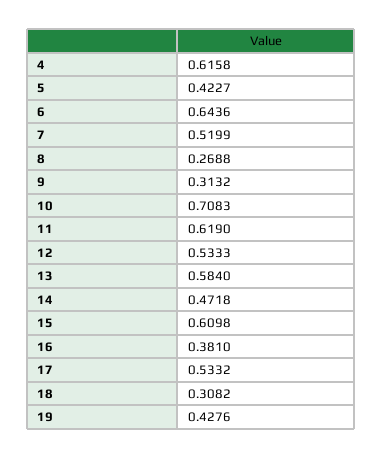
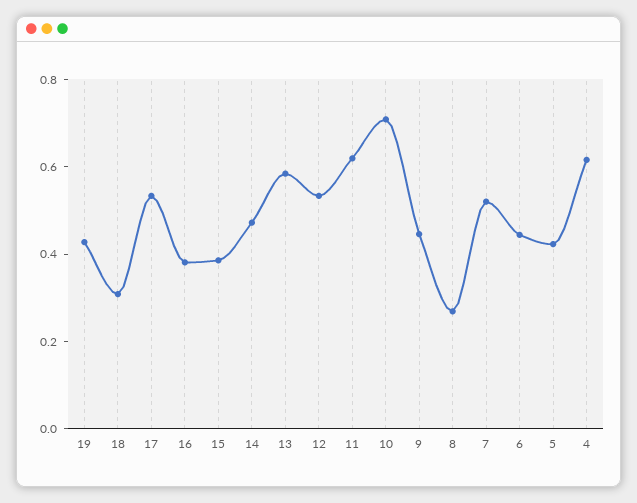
6: 0.6436 -> 0.45
9: 0.3132 -> 0.45
15: 0.6098 -> 0.4

